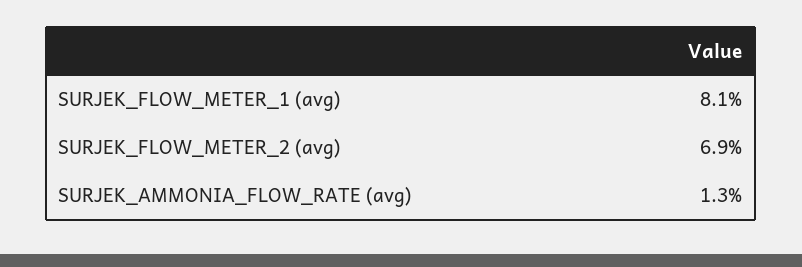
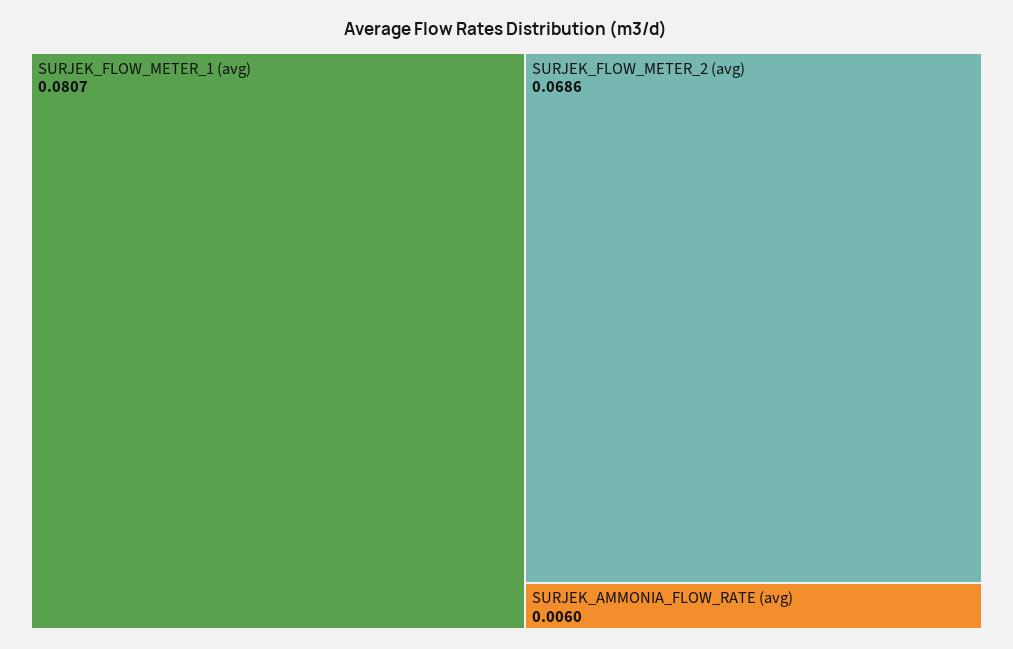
SURJEK_AMMONIA_FLOW_RATE (avg): 0.013 -> 0.006

